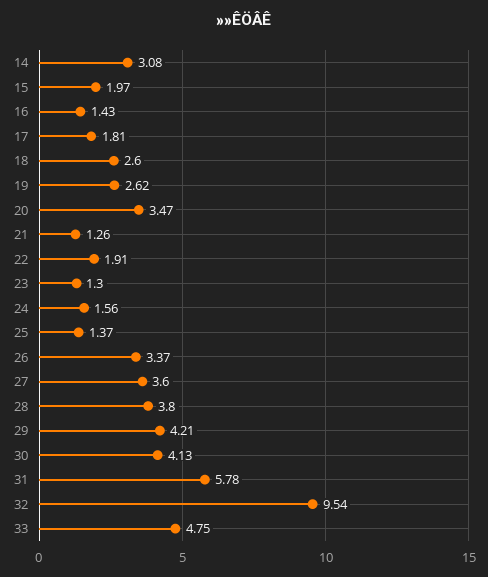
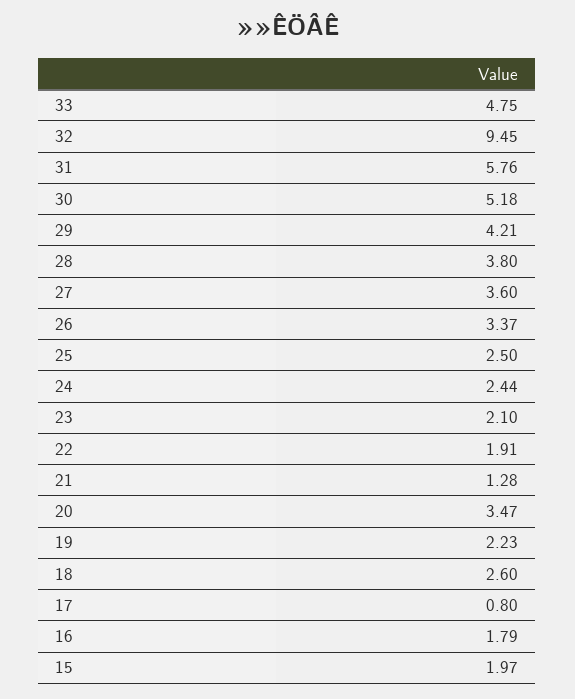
14: 3.08 -> none
16: 1.43 -> 1.79
17: 1.81 -> 0.8
19: 2.62 -> 2.23
21: 1.26 -> 1.28
23: 1.3 -> 2.1
24: 1.56 -> 2.44
25: 1.37 -> 2.5
30: 4.13 -> 5.18
31: 5.78 -> 5.76
32: 9.54 -> 9.45

